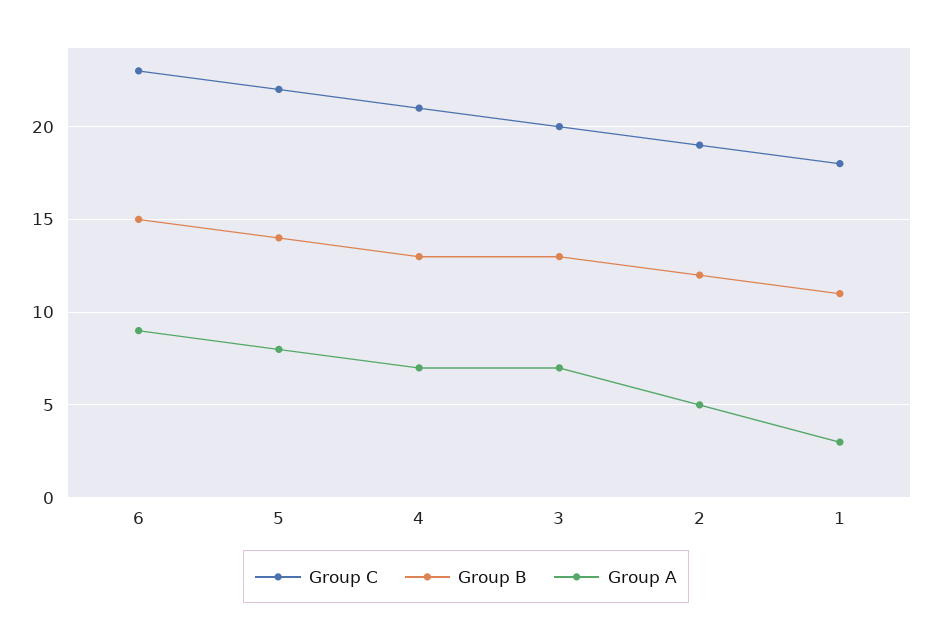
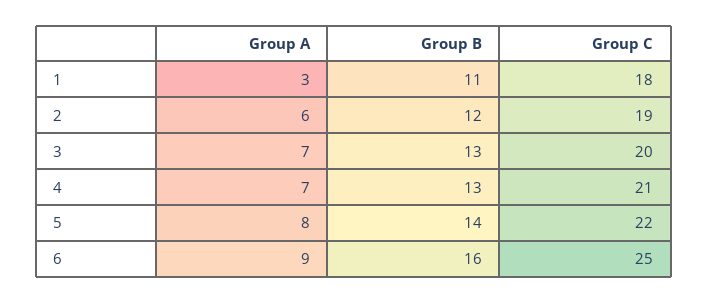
Group C, 6: 23 -> 25
Group B, 6: 15 -> 16
Group A, 2: 5 -> 6

